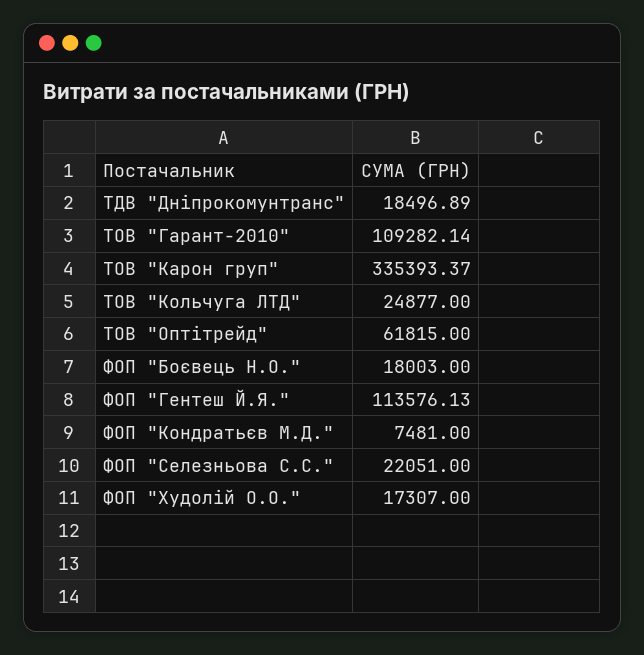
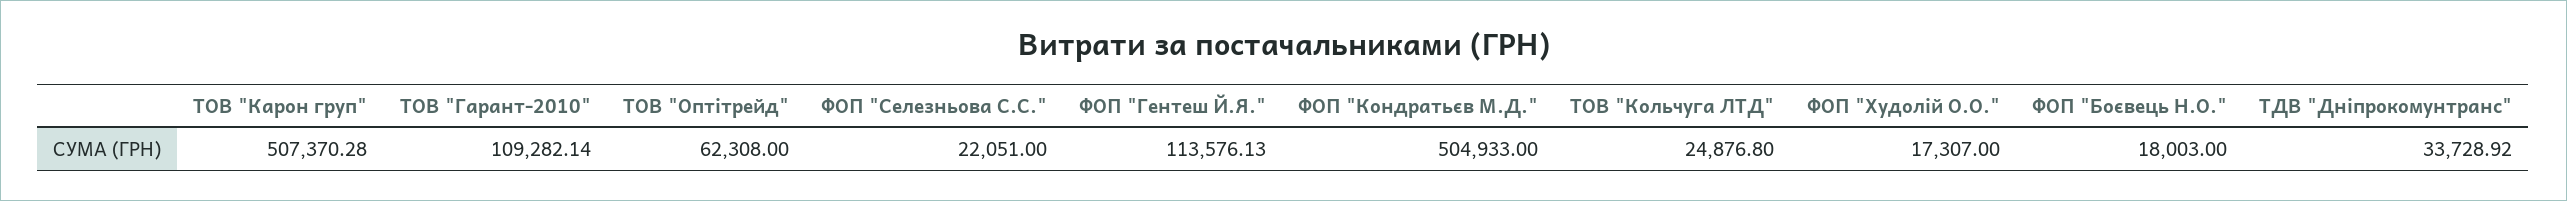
ТДВ "Дніпрокомунтранс": 18496.89 -> 33728.92
ТОВ "Карон груп": 335393.37 -> 507370.28
ТОВ "Кольчуга ЛТД": 24877 -> 24876.8
ТОВ "Оптітрейд": 61815 -> 62308
ФОП "Кондратьєв М.Д.": 7481 -> 504933

